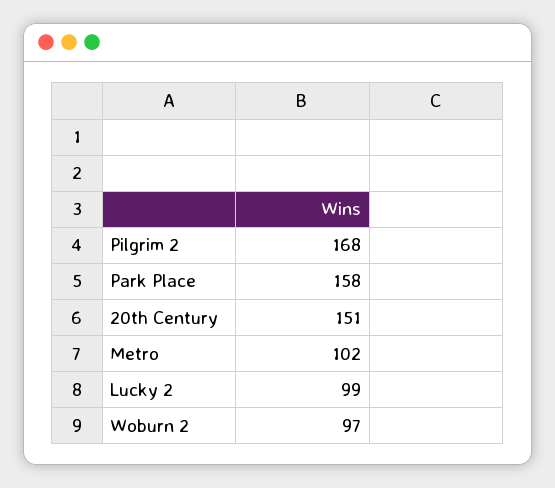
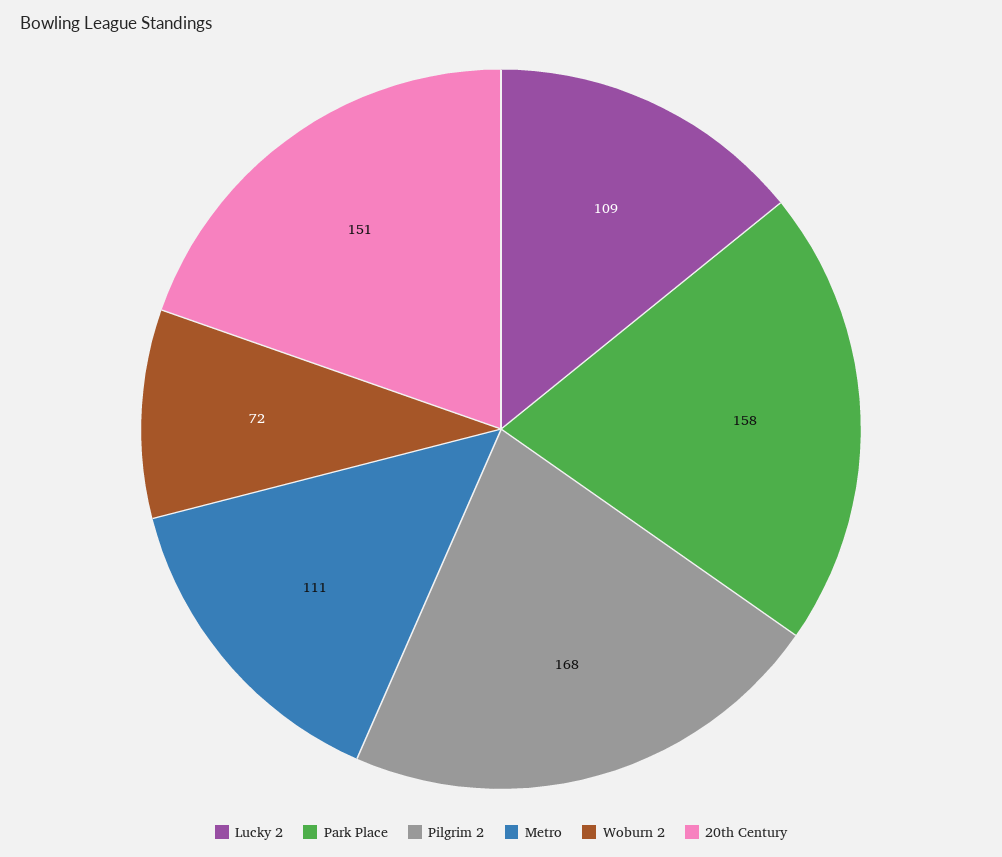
Metro: 102 -> 111
Lucky 2: 99 -> 109
Woburn 2: 97 -> 72

